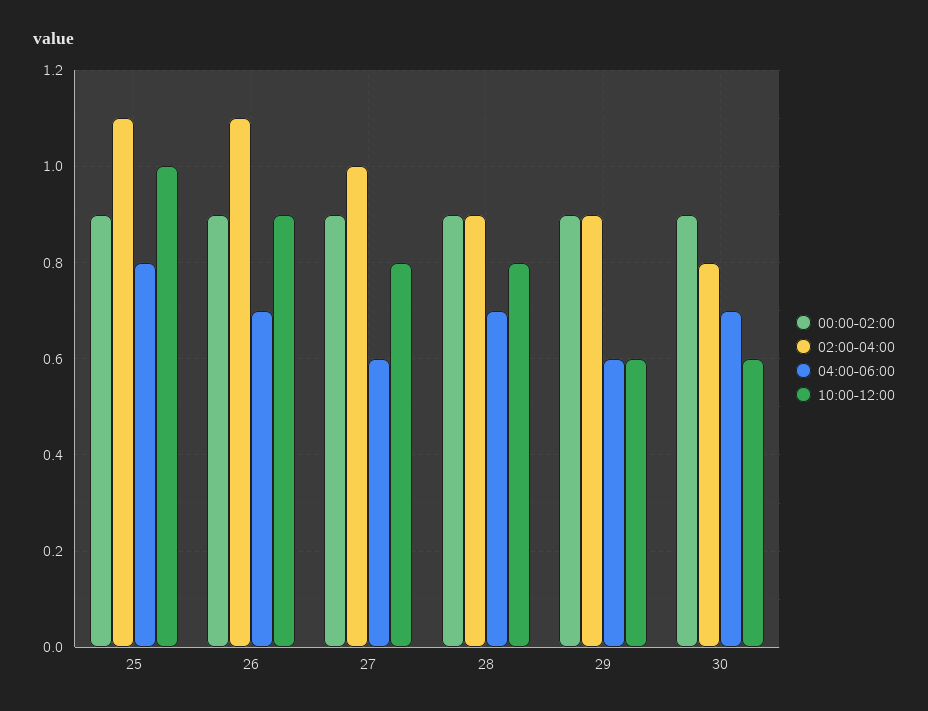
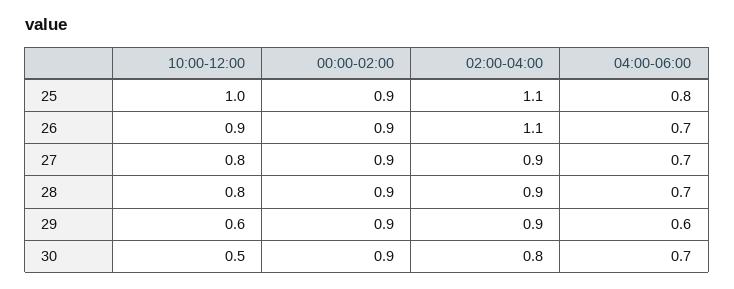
02:00-04:00, 27: 1 -> 0.9
04:00-06:00, 27: 0.6 -> 0.7
10:00-12:00, 30: 0.6 -> 0.5

